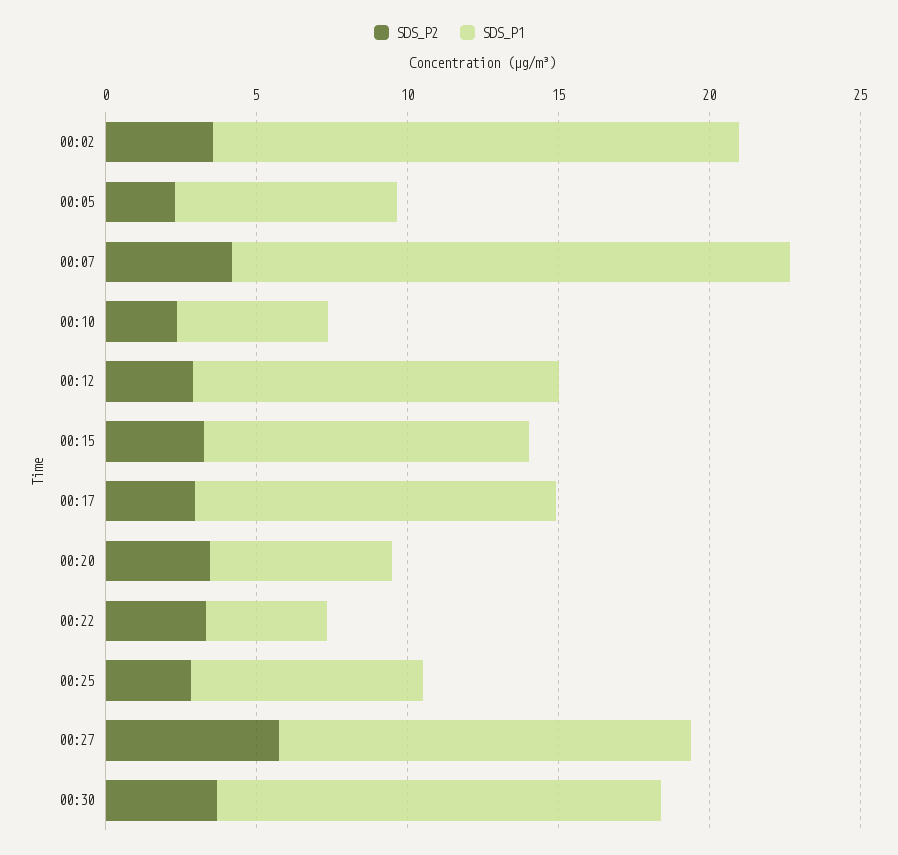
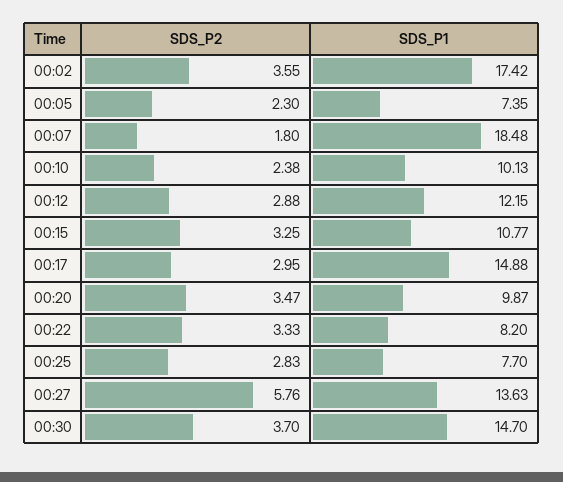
SDS_P2, 00:07: 4 -> 1.8
SDS_P1, 00:10: 5 -> 10.13
SDS_P1, 00:17: 12 -> 14.88
SDS_P1, 00:20: 6 -> 9.87
SDS_P1, 00:22: 4 -> 8.2

